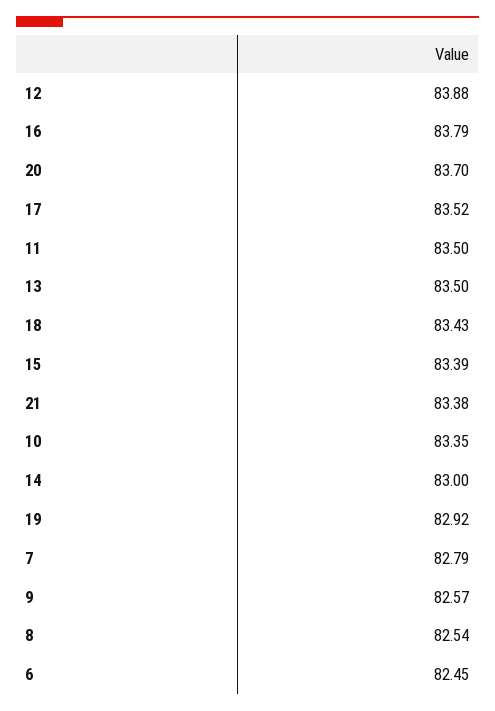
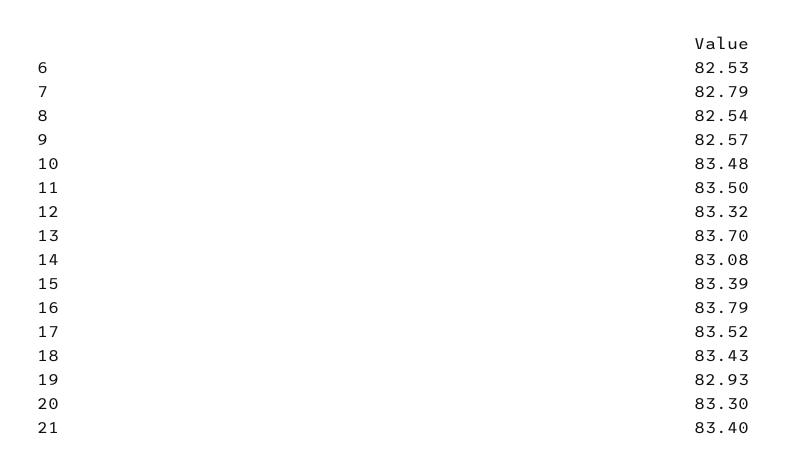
12: 83.88 -> 83.32
20: 83.7 -> 83.3
13: 83.5 -> 83.7
21: 83.38 -> 83.4
10: 83.35 -> 83.48
14: 83 -> 83.08
19: 82.92 -> 82.93
6: 82.45 -> 82.53

